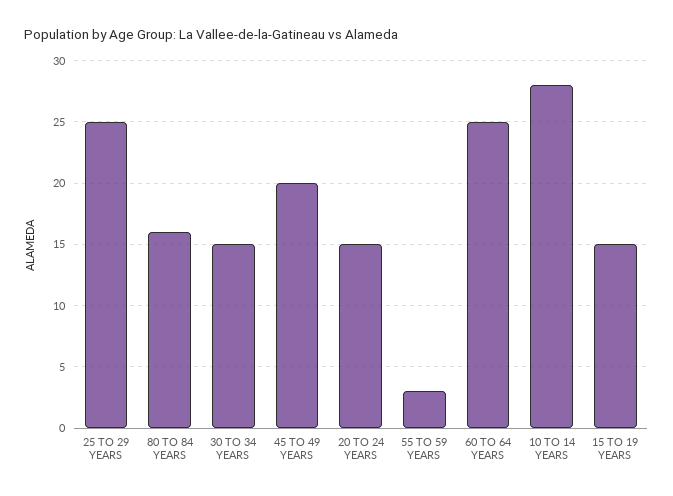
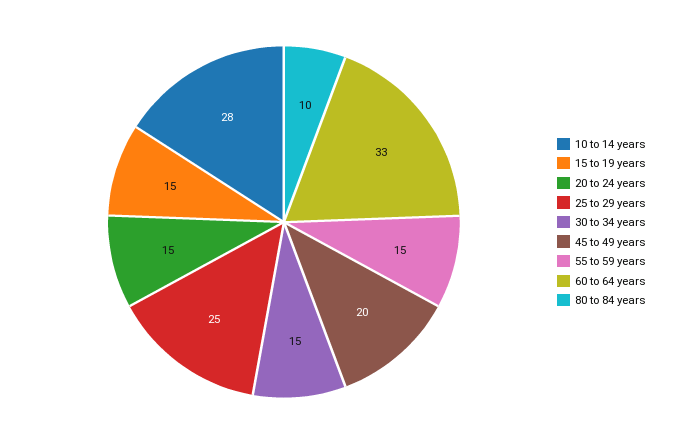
80 TO 84 YEARS: 16 -> 10
55 TO 59 YEARS: 3 -> 15
60 TO 64 YEARS: 25 -> 33

